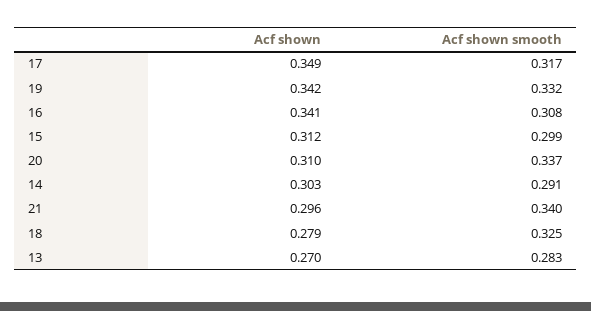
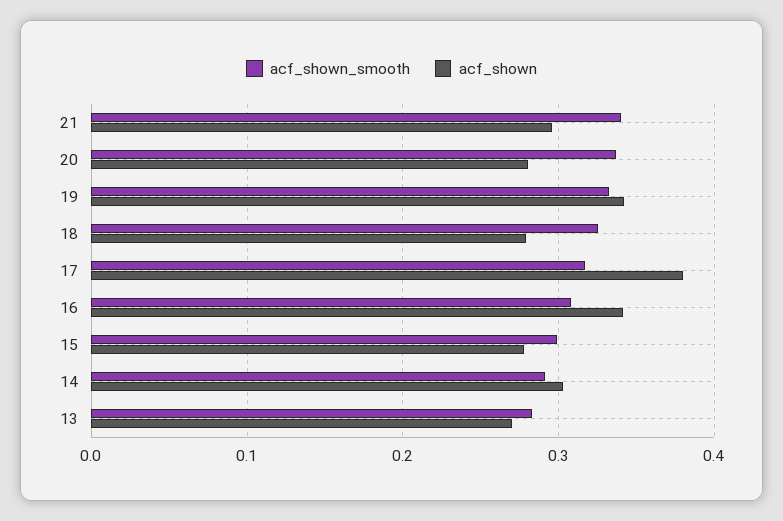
Acf shown, 17: 0.349 -> 0.38
Acf shown, 15: 0.312 -> 0.28
Acf shown, 20: 0.31 -> 0.28

